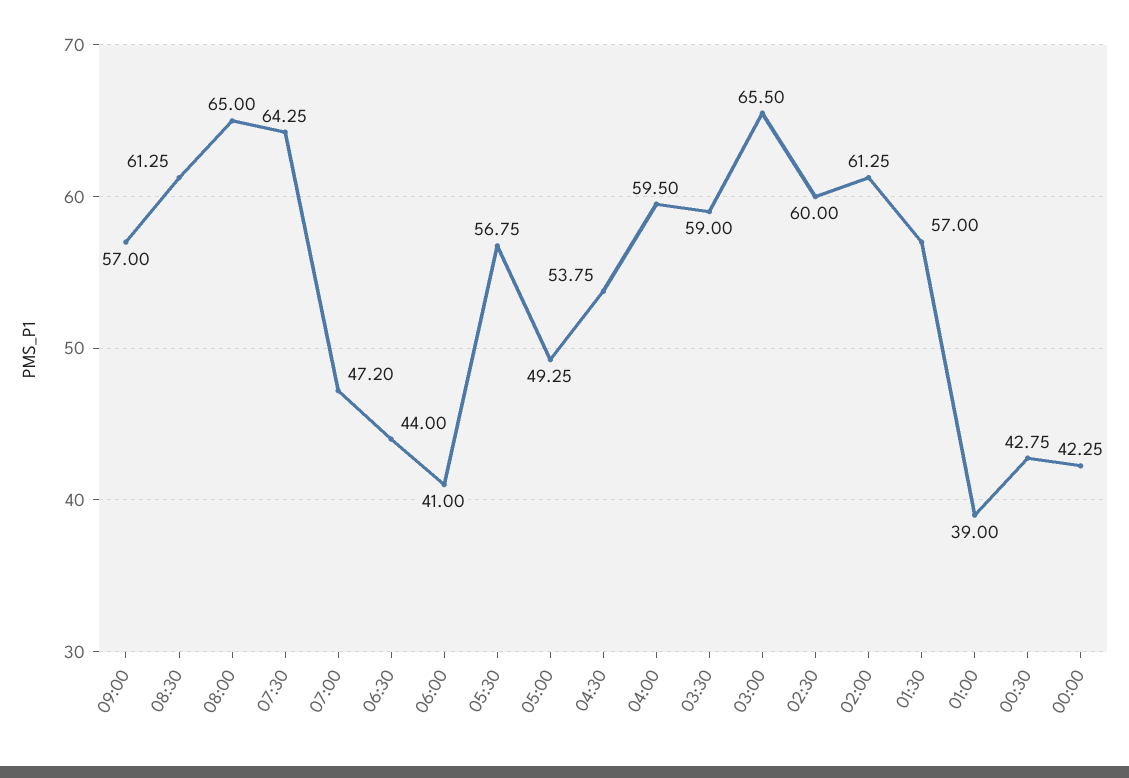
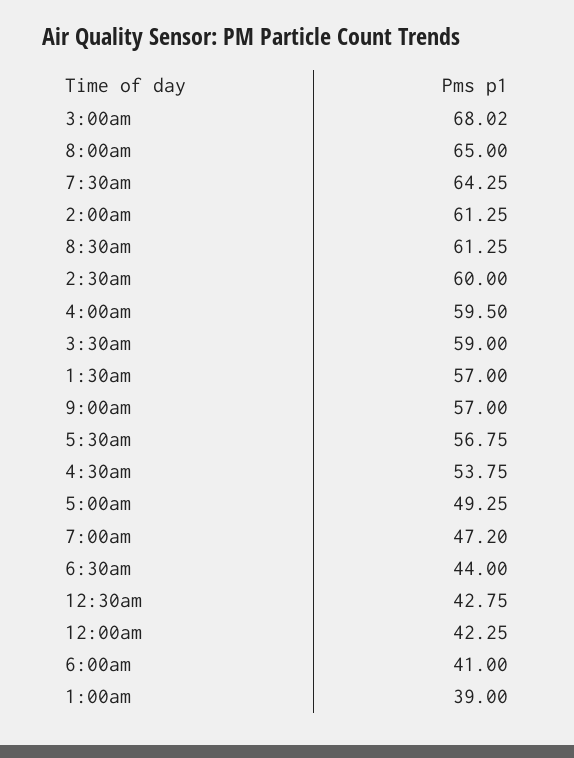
03:00: 65.5 -> 68.02

